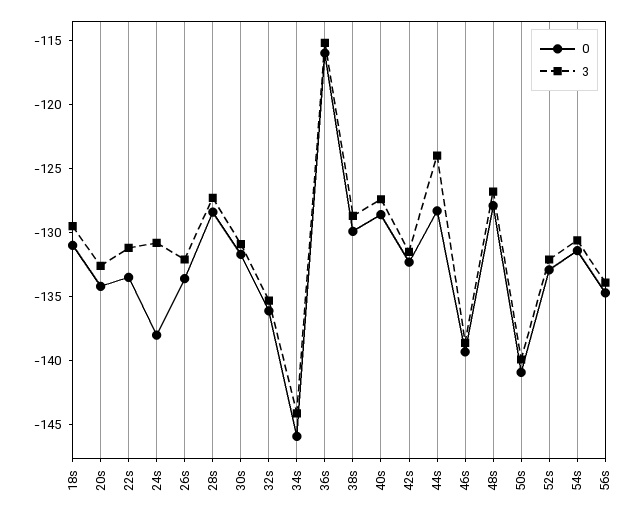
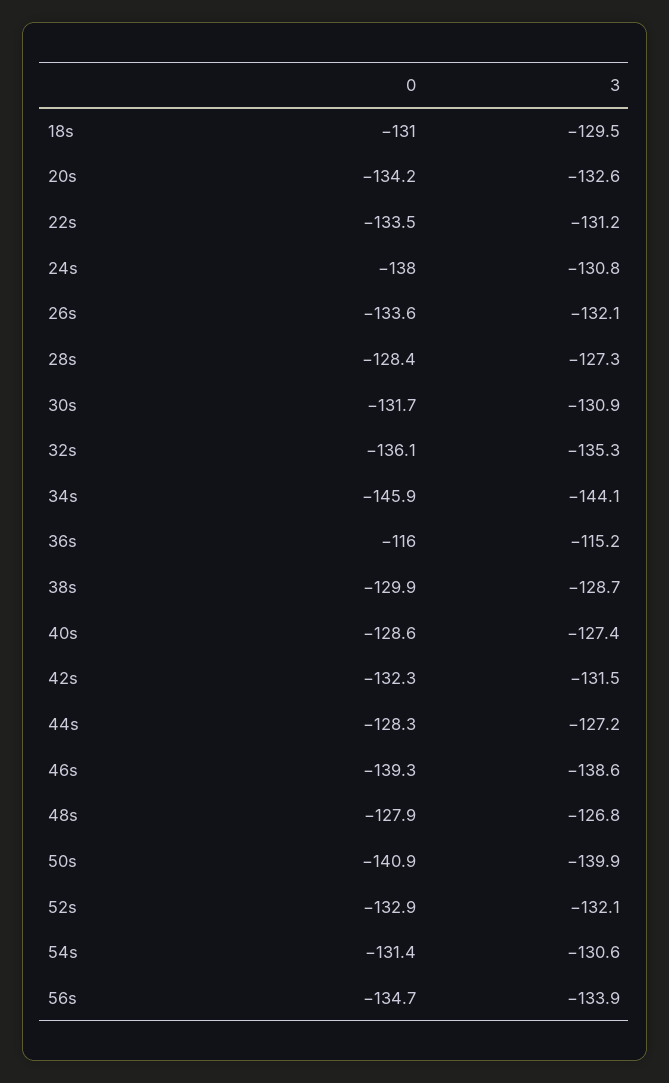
3, 44s: -124 -> -127.2

